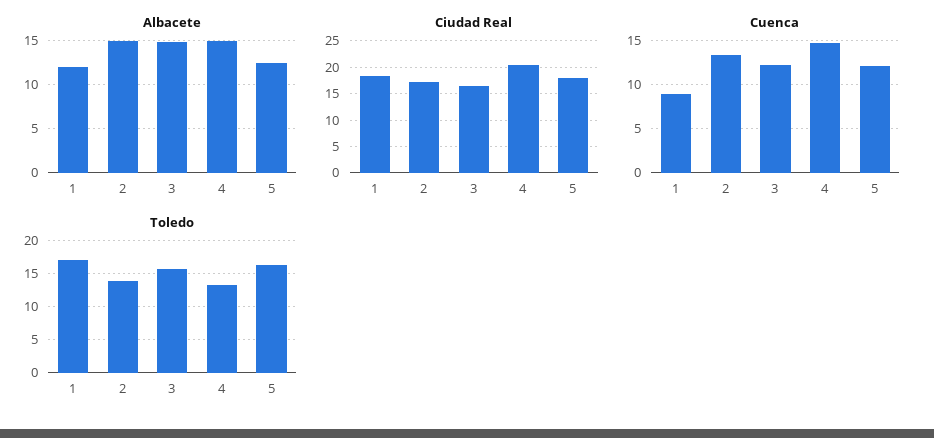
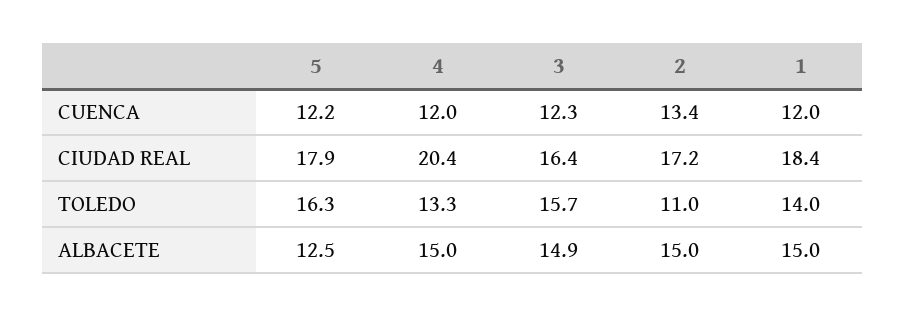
Albacete, 1: 12 -> 15
Cuenca, 1: 9 -> 12
Cuenca, 4: 15 -> 12
Toledo, 1: 17 -> 14
Toledo, 2: 14 -> 11

